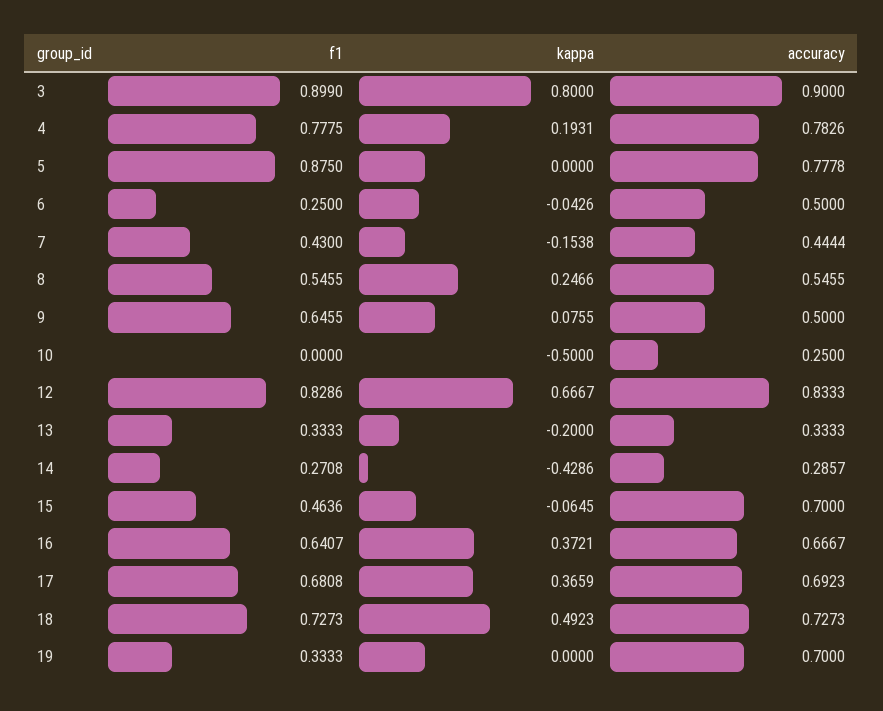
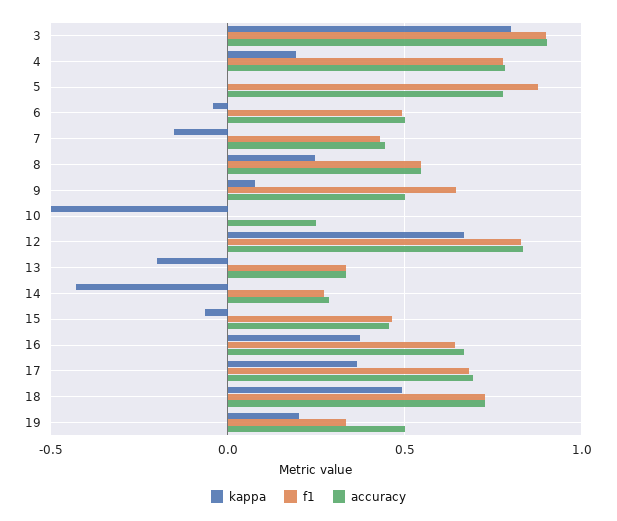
f1, 6: 0.25 -> 0.5
accuracy, 15: 0.7 -> 0.45
kappa, 19: 0 -> 0.2
accuracy, 19: 0.7 -> 0.5

